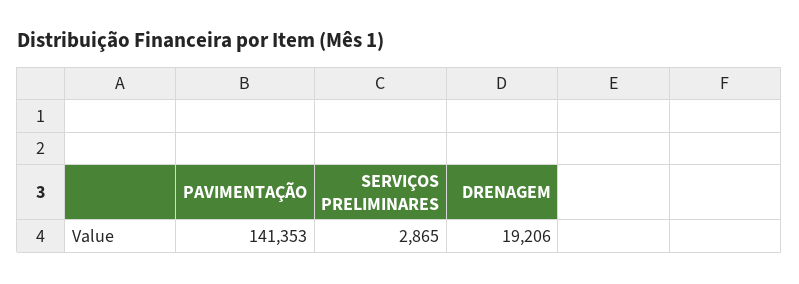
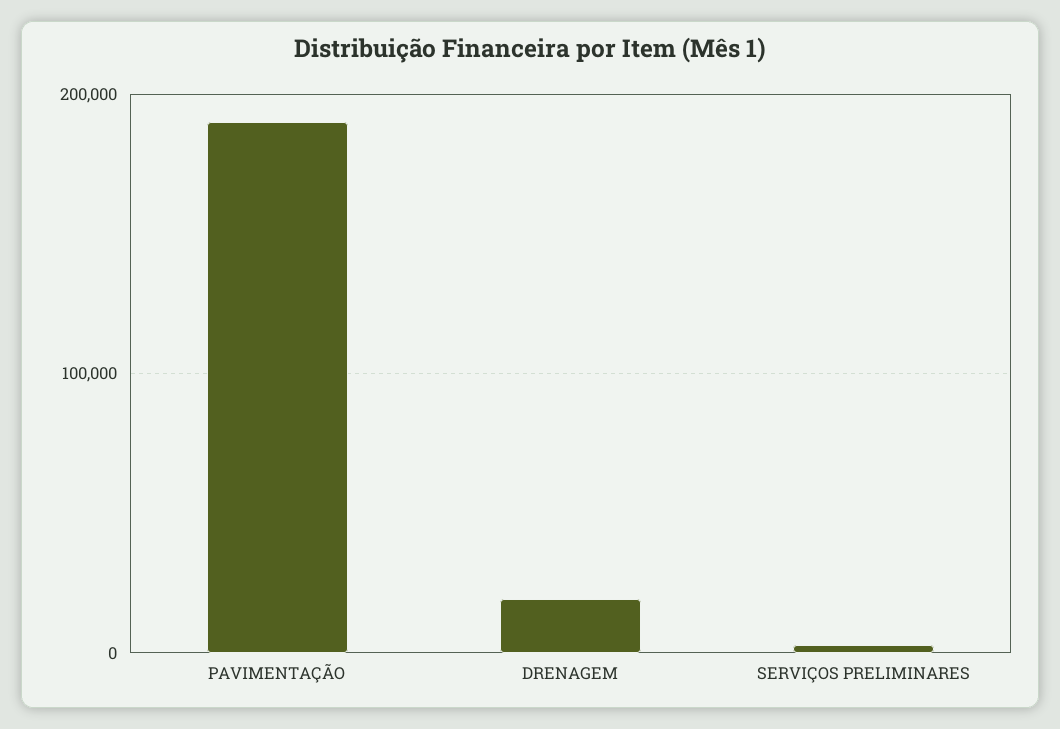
PAVIMENTAÇÃO: 141353 -> 190000

